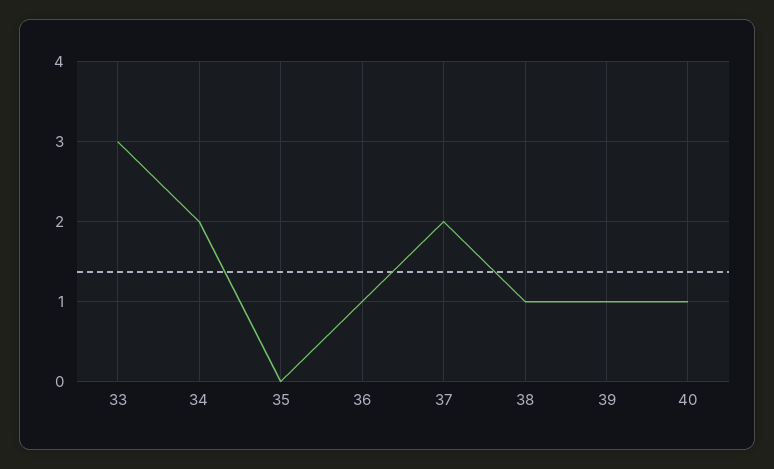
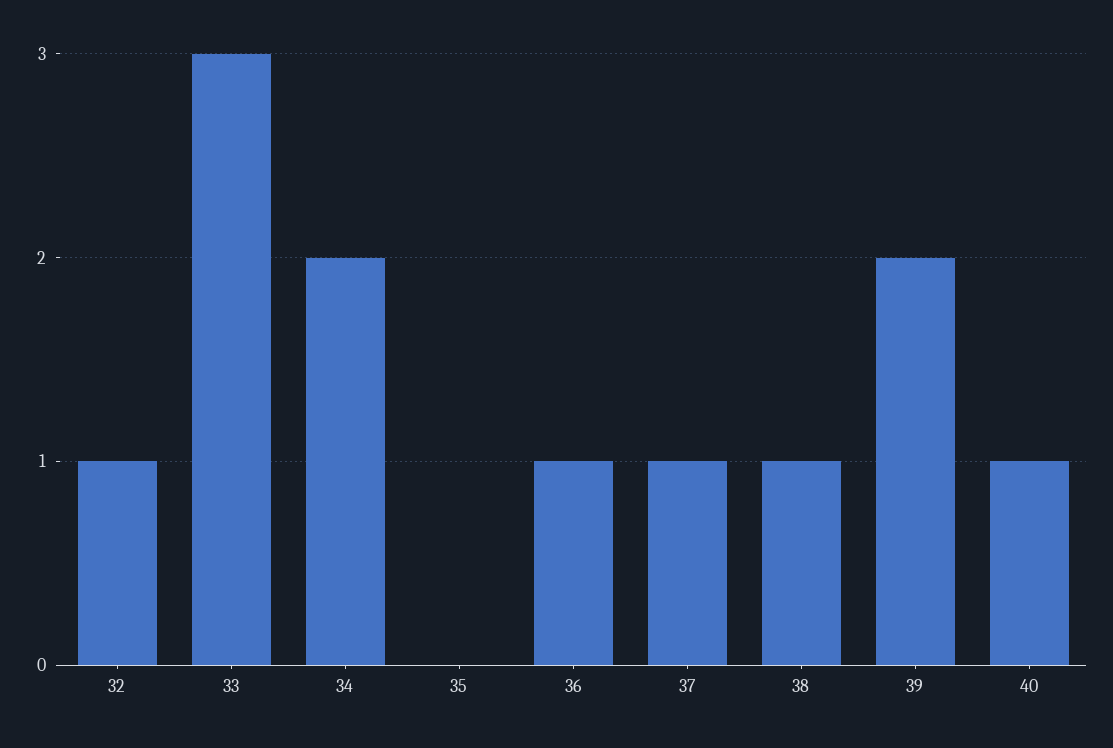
37: 2 -> 1
39: 1 -> 2
32: none -> 1

